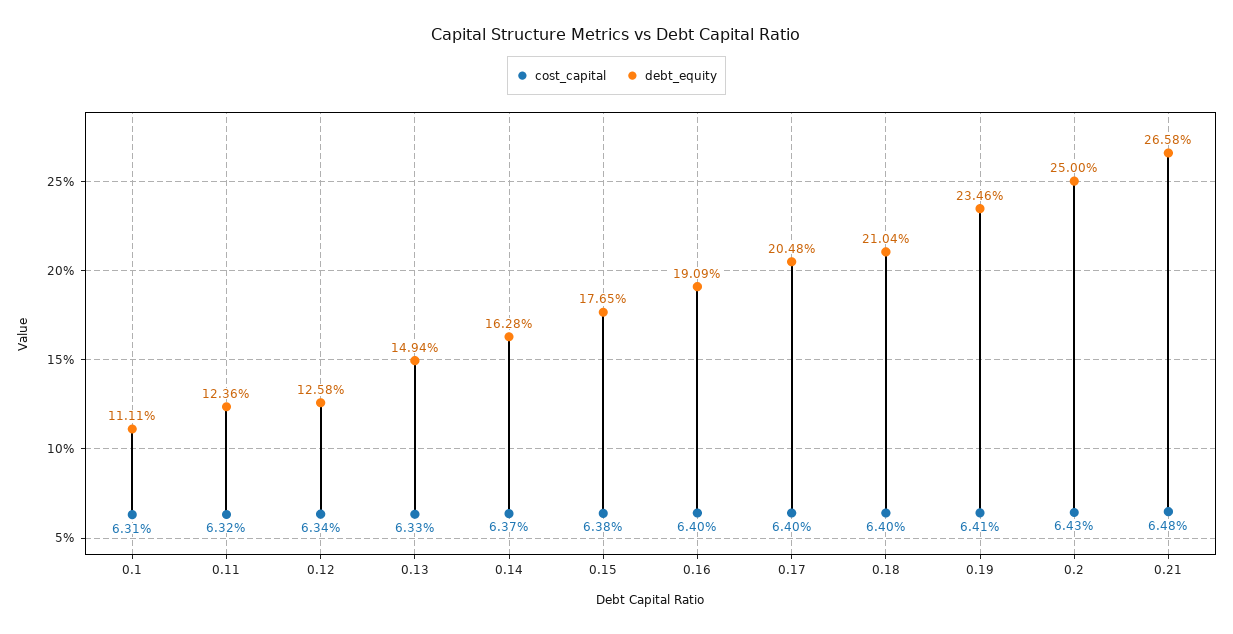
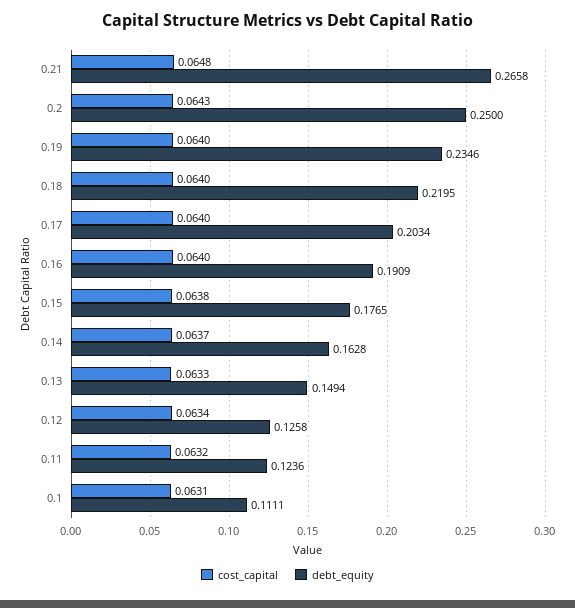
debt_equity, 0.17: 0.2048 -> 0.2034
debt_equity, 0.18: 0.2104 -> 0.2195
cost_capital, 0.19: 0.0641 -> 0.064

